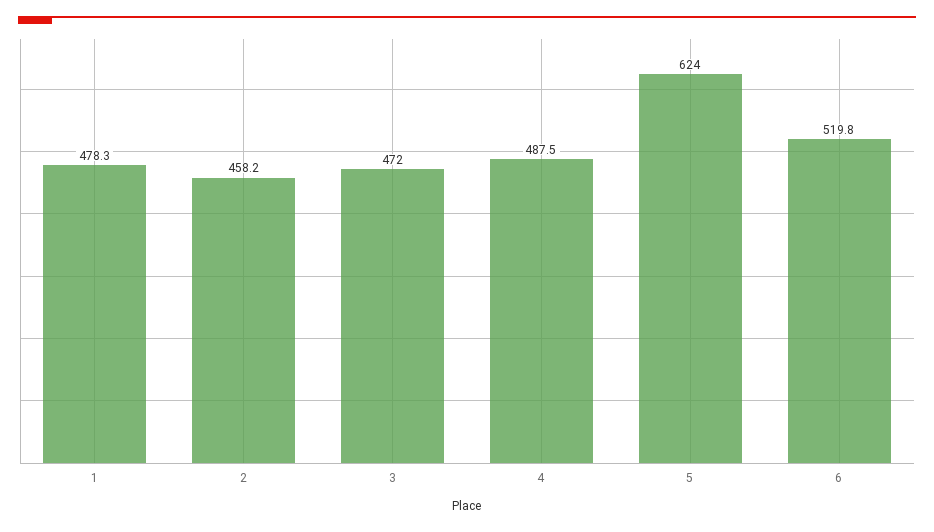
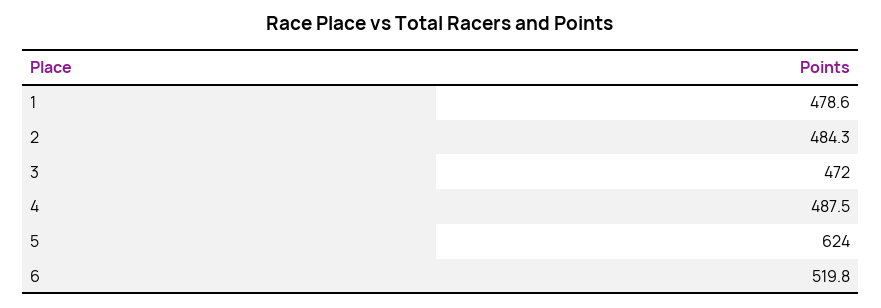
1: 478.3 -> 478.6
2: 458.2 -> 484.3

